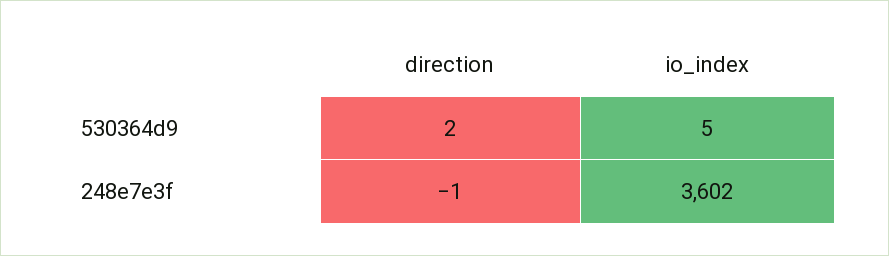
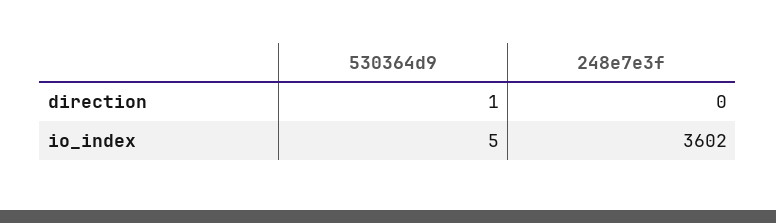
direction, 530364d9: 2 -> 1
direction, 248e7e3f: -1 -> 0

